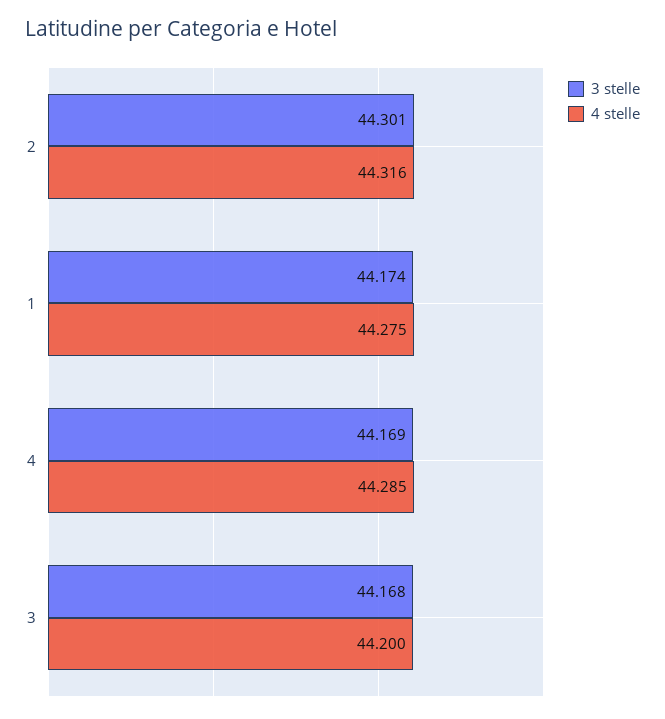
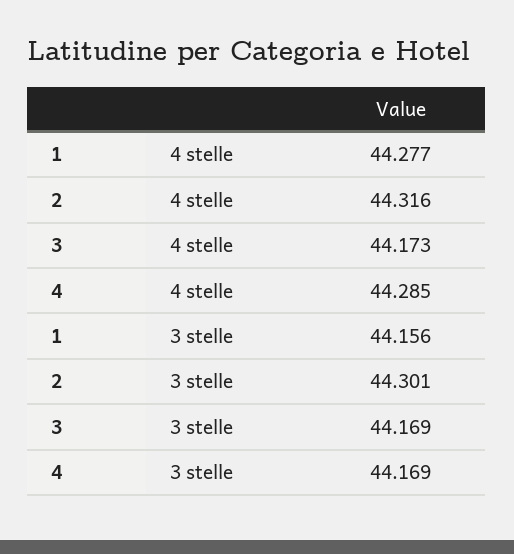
3 stelle, 1: 44.174 -> 44.156
4 stelle, 1: 44.275 -> 44.277
3 stelle, 3: 44.168 -> 44.169
4 stelle, 3: 44.2 -> 44.173

